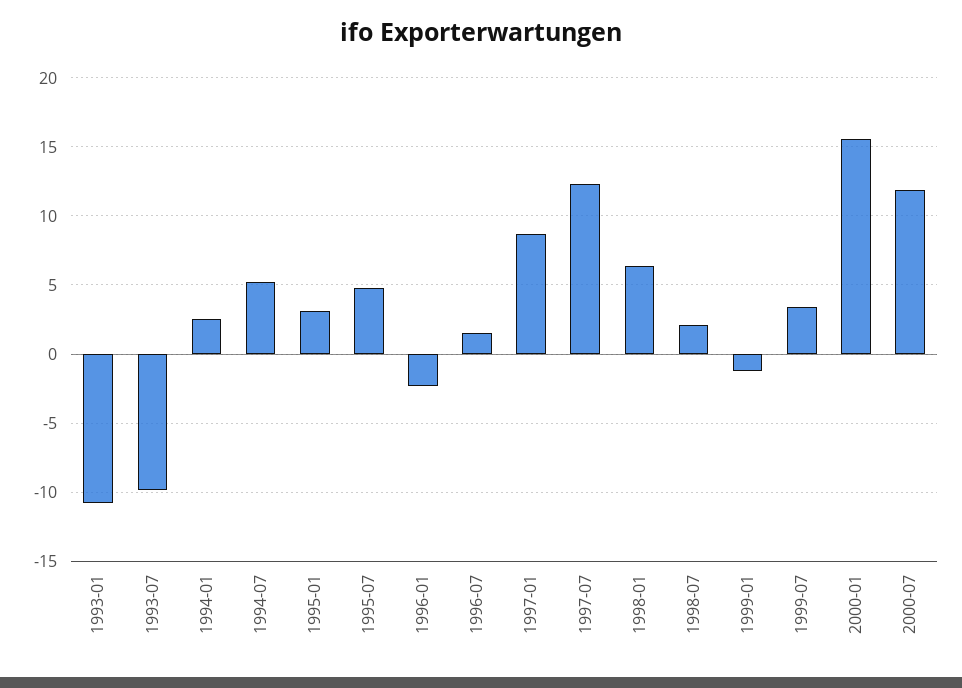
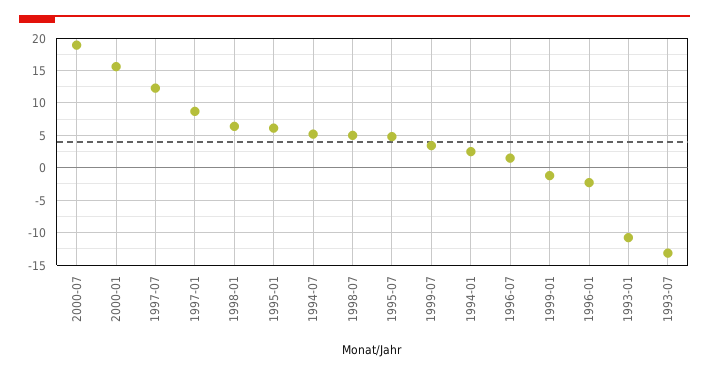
1993-07: -10 -> -13
1995-01: 3 -> 6
1998-07: 2 -> 5
2000-07: 12 -> 19

